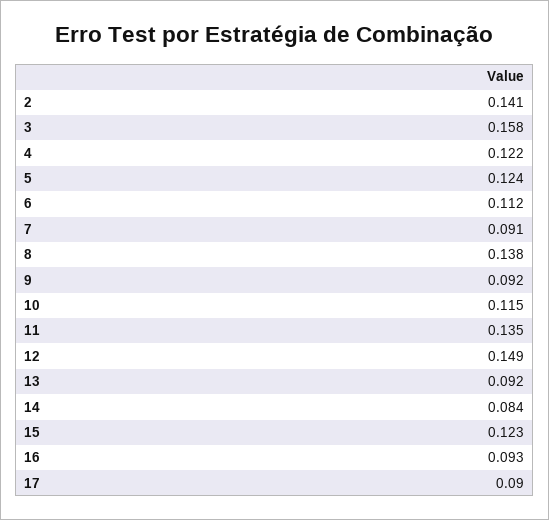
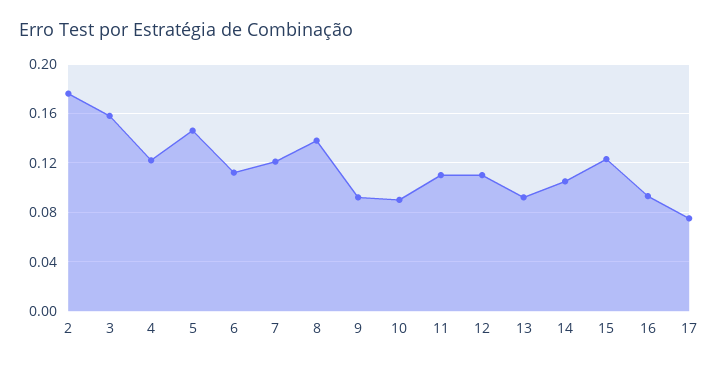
2: 0.141 -> 0.175
5: 0.124 -> 0.145
7: 0.091 -> 0.12
10: 0.115 -> 0.09
11: 0.135 -> 0.11
12: 0.149 -> 0.11
14: 0.084 -> 0.105
17: 0.09 -> 0.075

